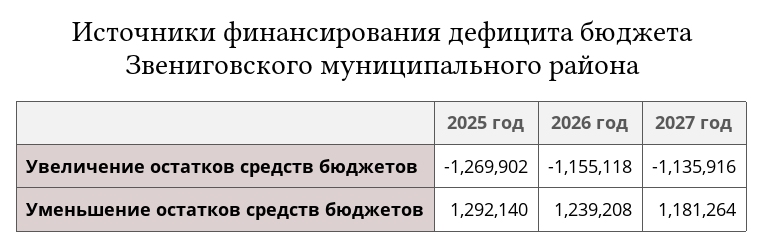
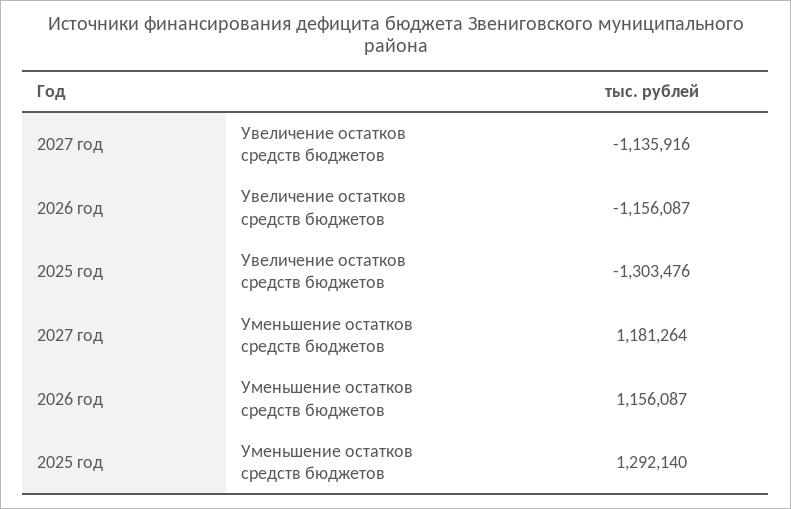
2025 год, Увеличение остатков средств бюджетов: -1269902 -> -1303476
2026 год, Увеличение остатков средств бюджетов: -1155118 -> -1156087
2026 год, Уменьшение остатков средств бюджетов: 1239208 -> 1156087

